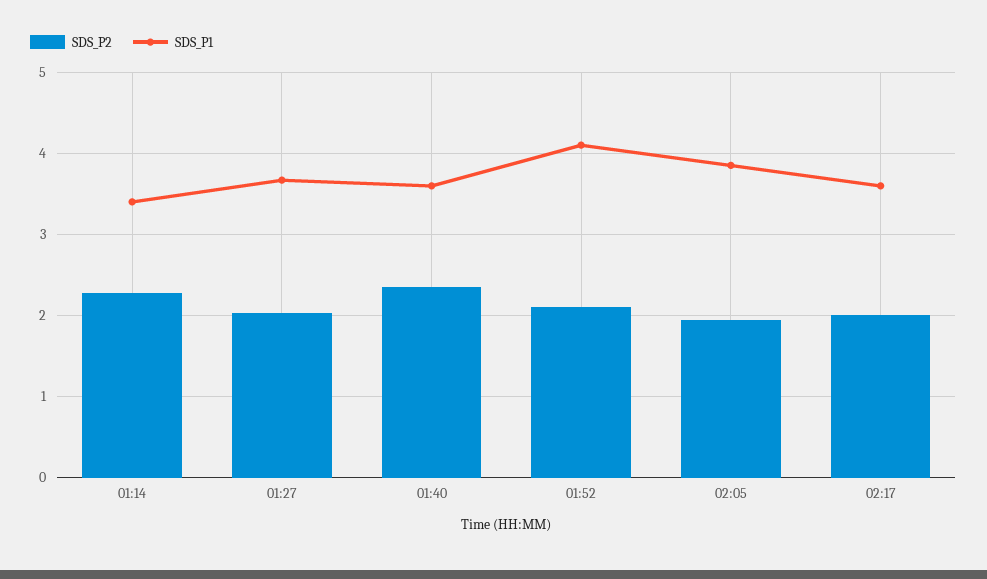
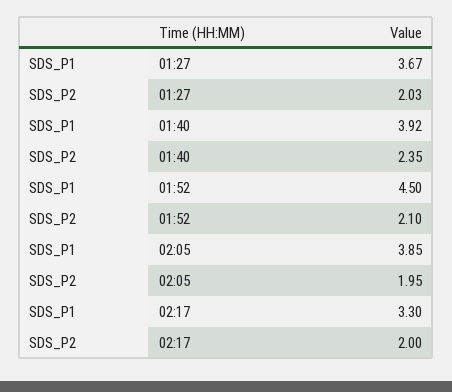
SDS_P2, 01:14: 2.3 -> none
SDS_P1, 01:14: 3.4 -> none
SDS_P1, 01:40: 3.6 -> 3.92
SDS_P1, 01:52: 4.1 -> 4.5
SDS_P1, 02:17: 3.6 -> 3.3

